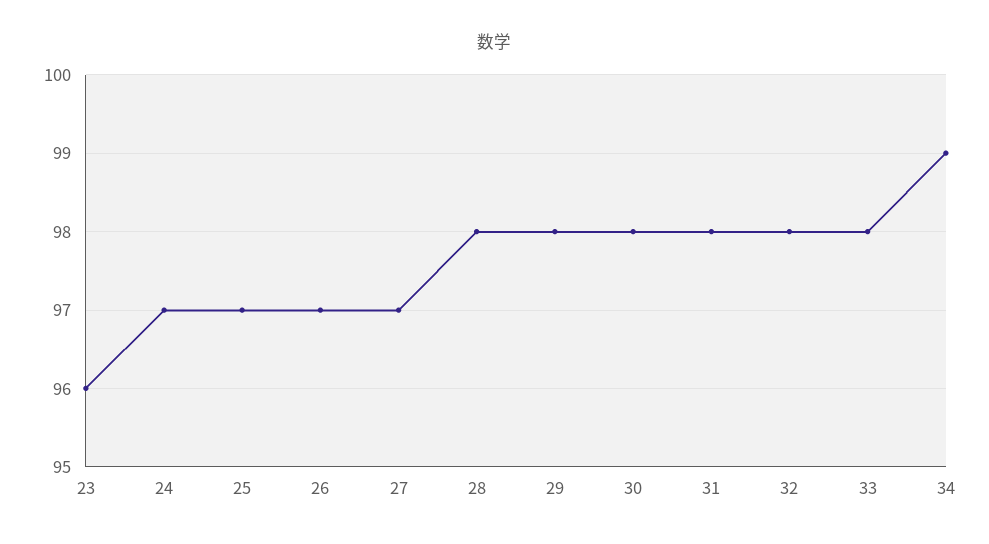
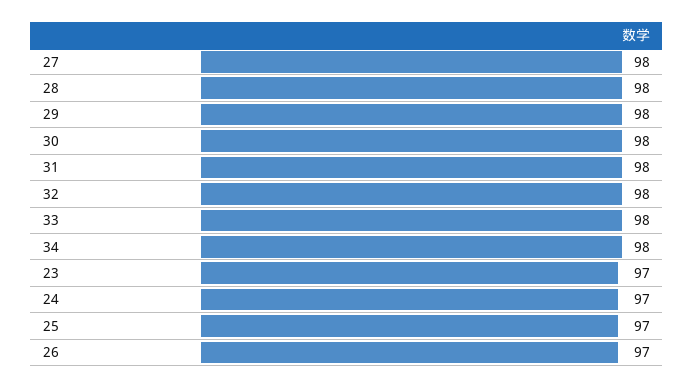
23: 96 -> 97
27: 97 -> 98
34: 99 -> 98

